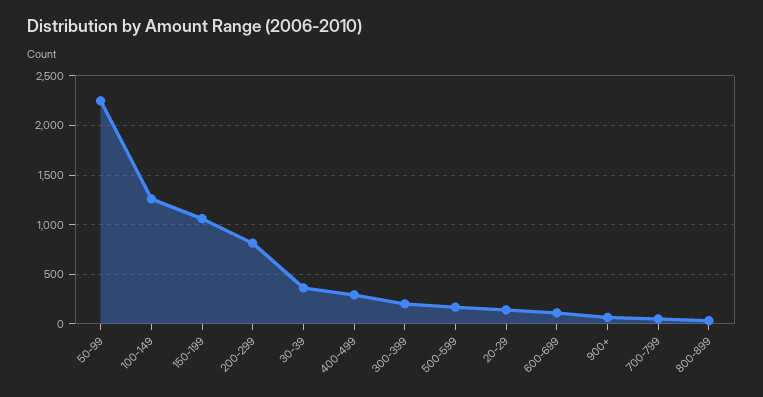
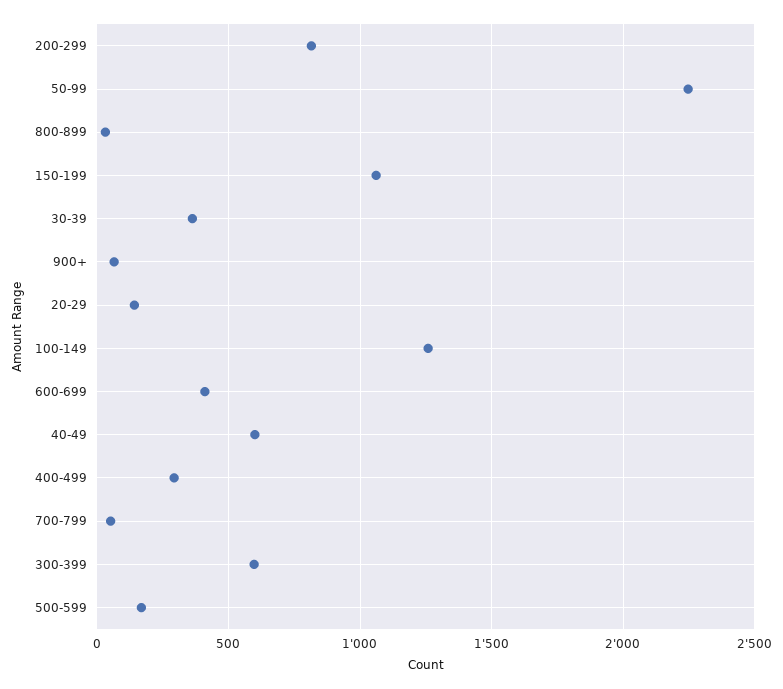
300-399: 200 -> 600
600-699: 100 -> 400
40-49: none -> 600

